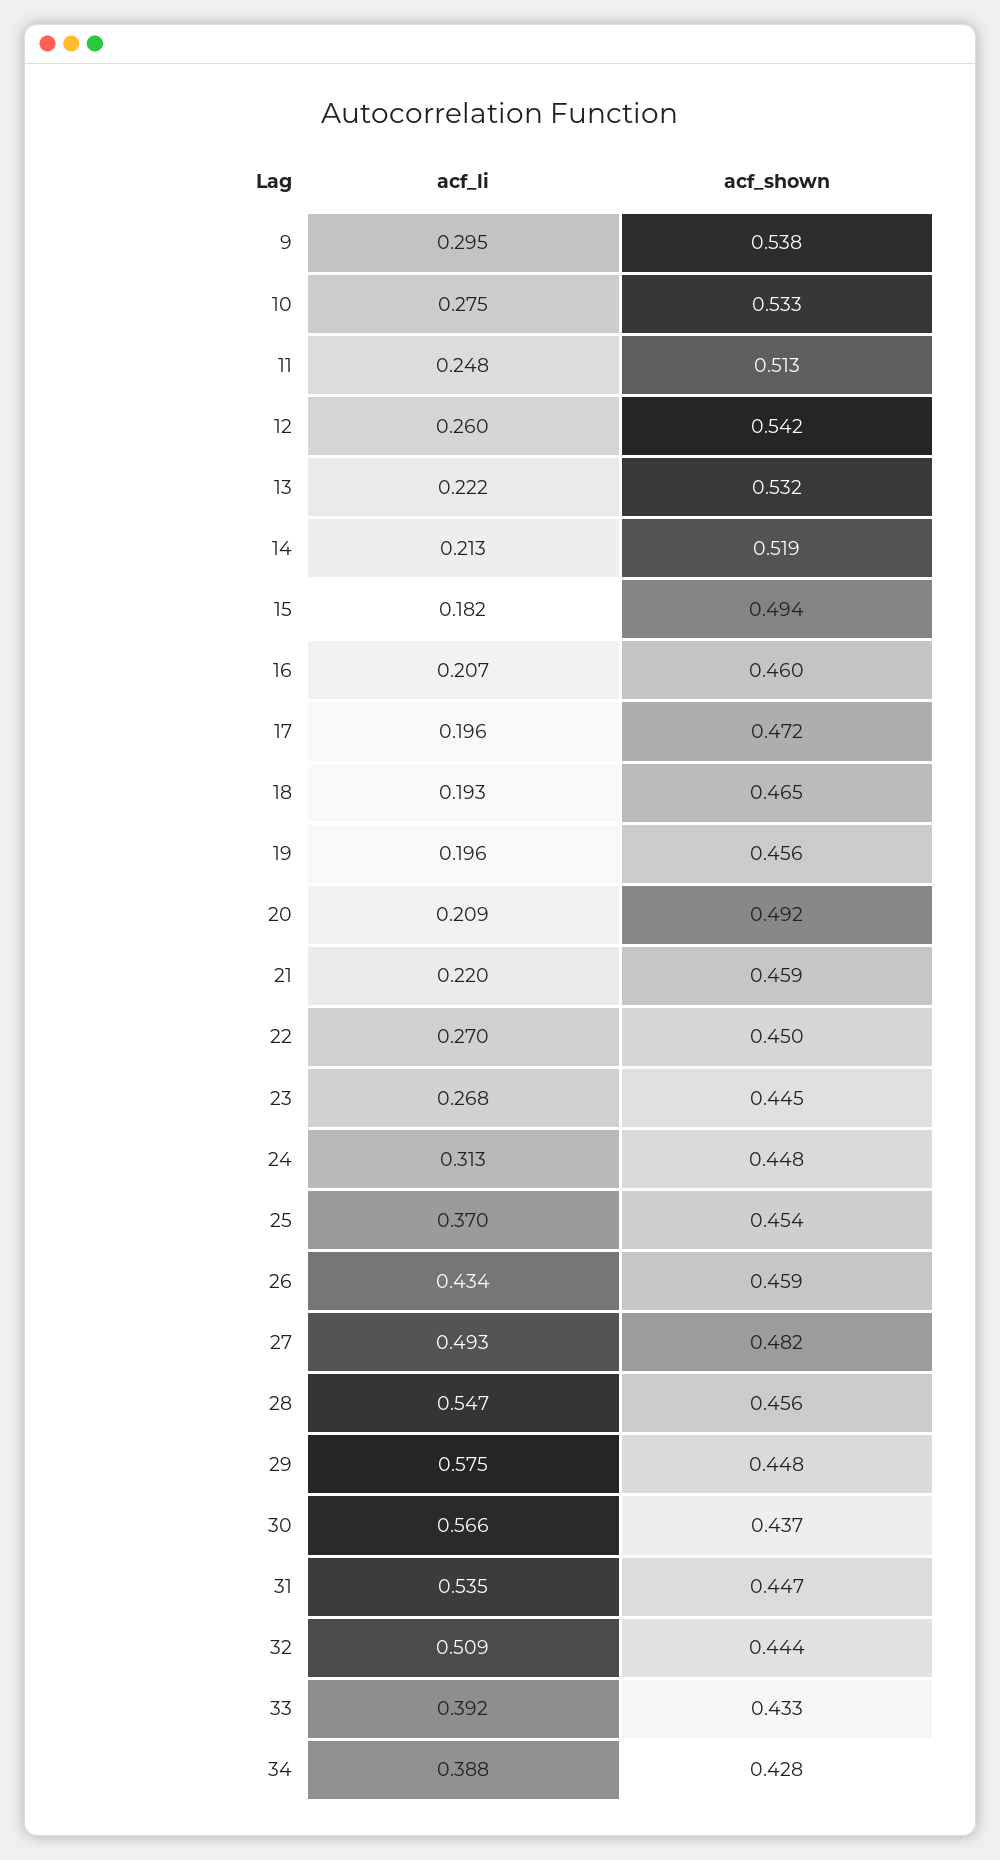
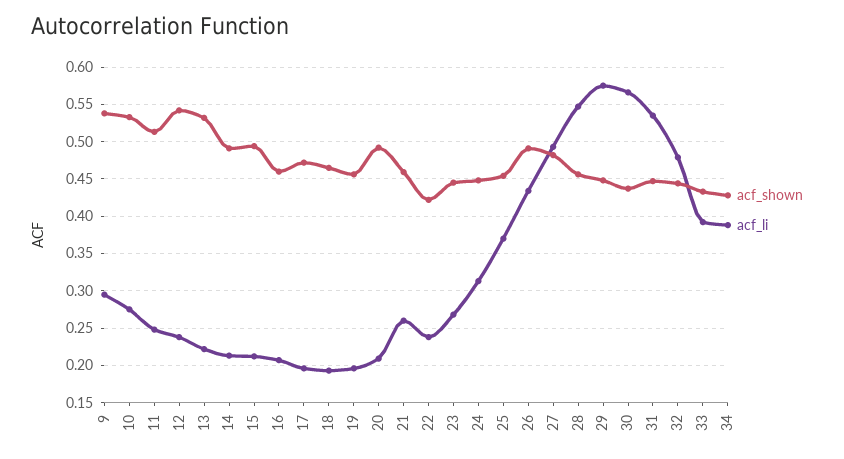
acf_li, 12: 0.26 -> 0.24
acf_shown, 14: 0.519 -> 0.49
acf_li, 15: 0.182 -> 0.21
acf_li, 21: 0.22 -> 0.26
acf_li, 22: 0.27 -> 0.24
acf_shown, 22: 0.45 -> 0.42
acf_shown, 26: 0.459 -> 0.49
acf_li, 32: 0.509 -> 0.48

